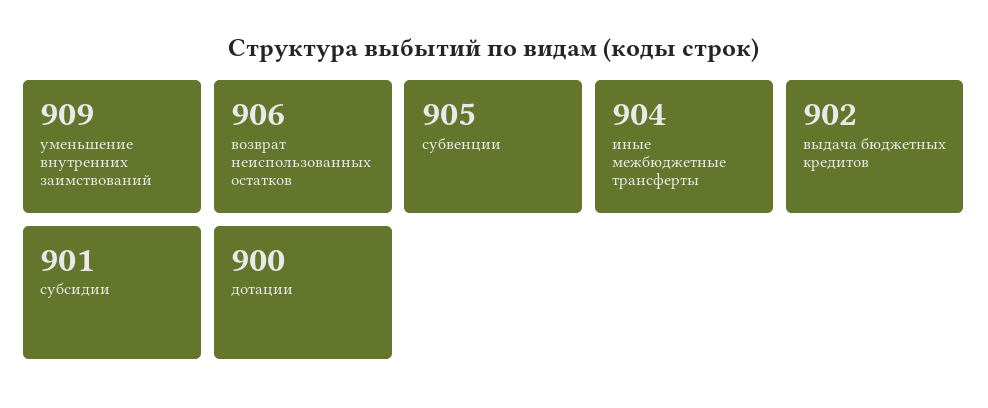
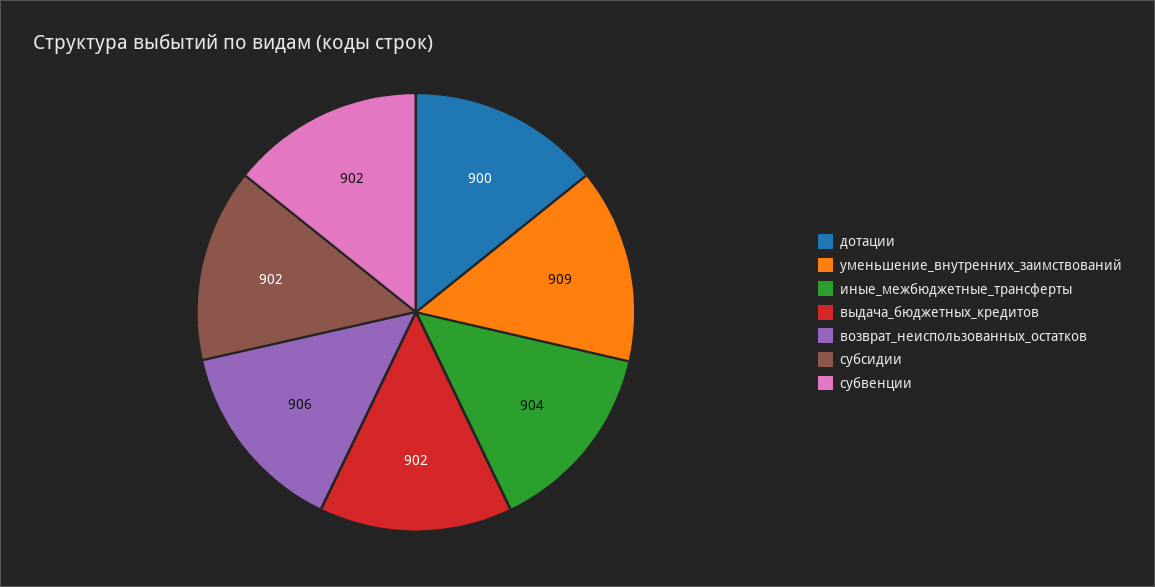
субвенции: 905 -> 902
субсидии: 901 -> 902

